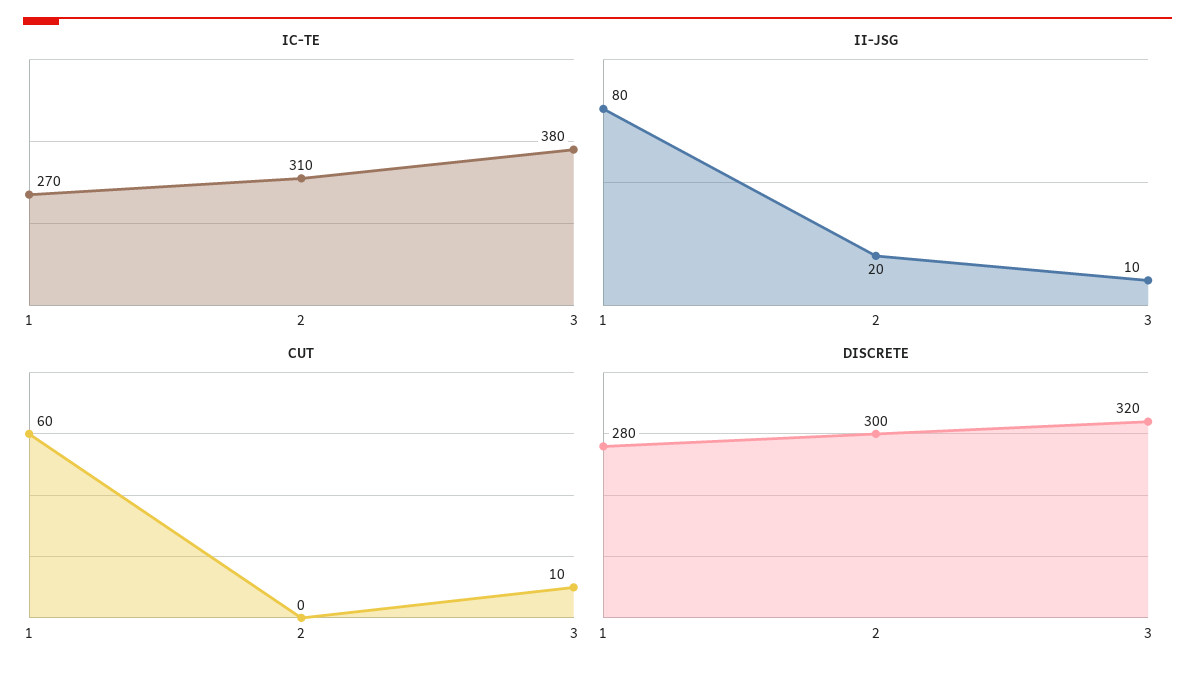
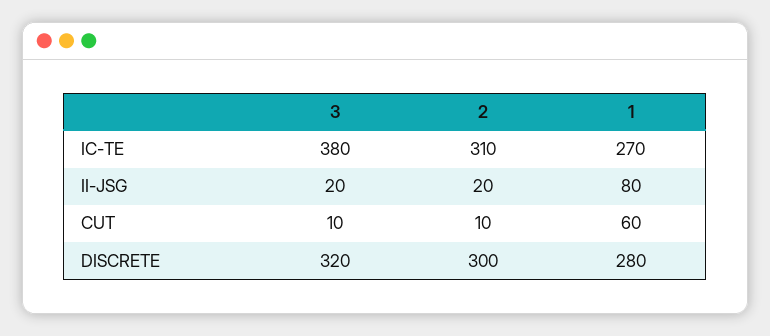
II-JSG, 3: 10 -> 20
CUT, 2: 0 -> 10

